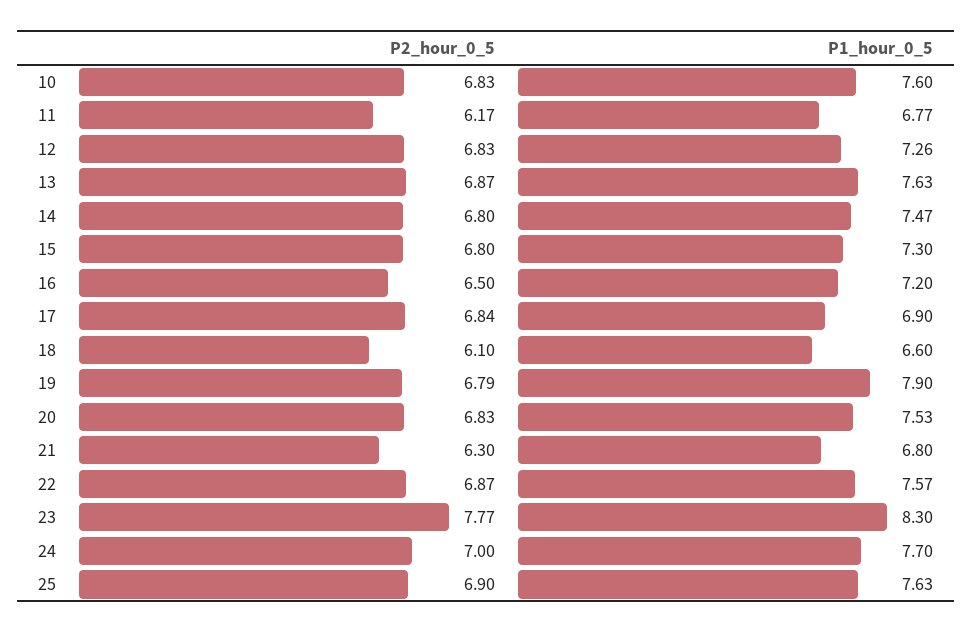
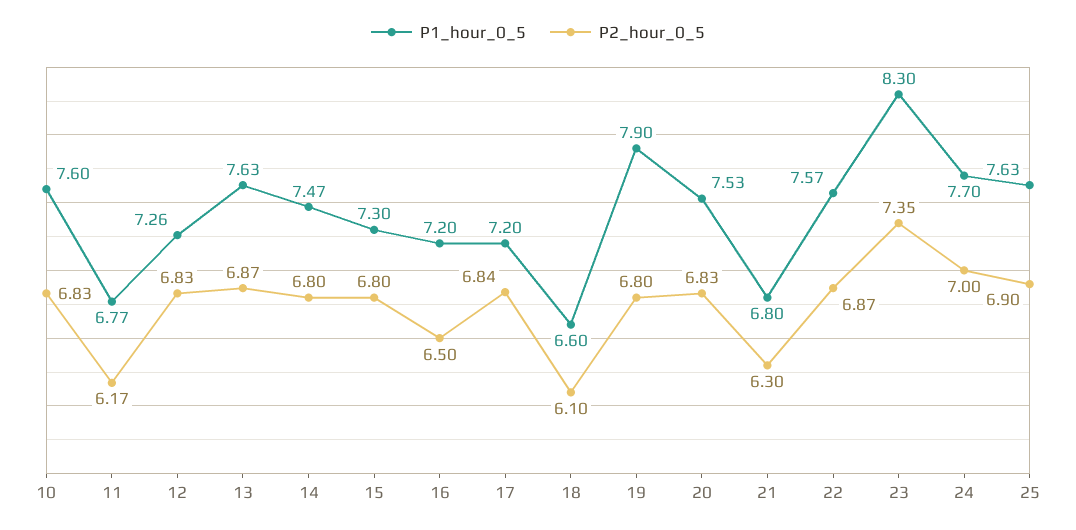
P1_hour_0_5, 17: 6.9 -> 7.2
P2_hour_0_5, 19: 6.79 -> 6.8
P2_hour_0_5, 23: 7.77 -> 7.35

